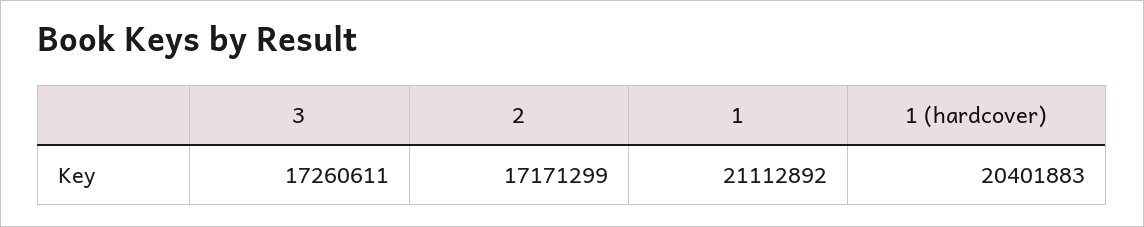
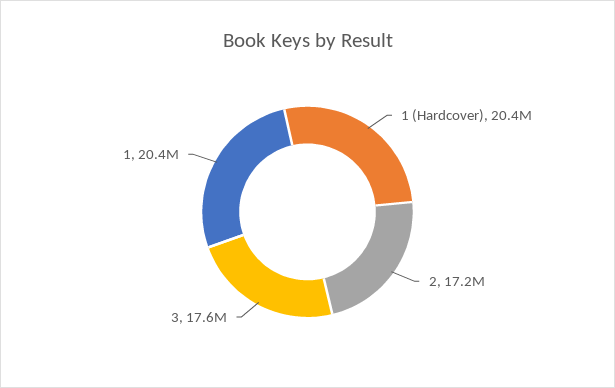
3: 17260611 -> 17600000
1: 21112892 -> 20400000

